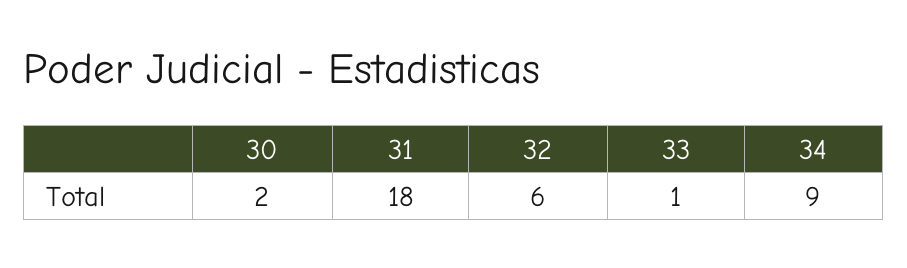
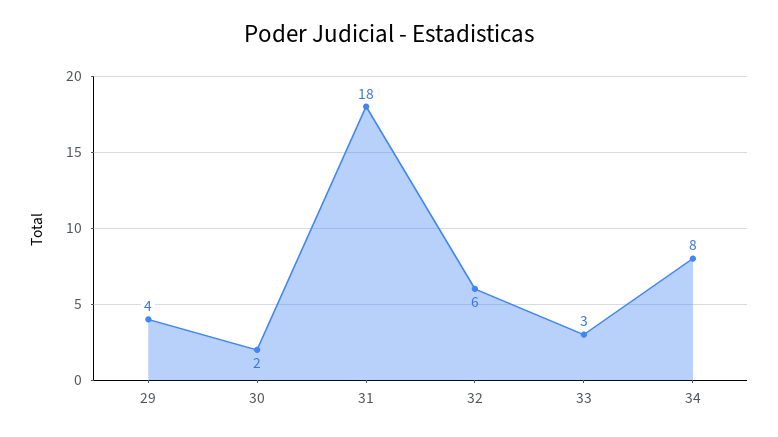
33: 1 -> 3
34: 9 -> 8
29: none -> 4

